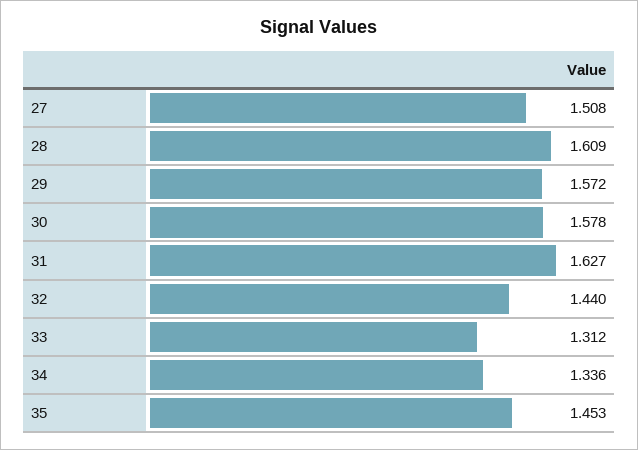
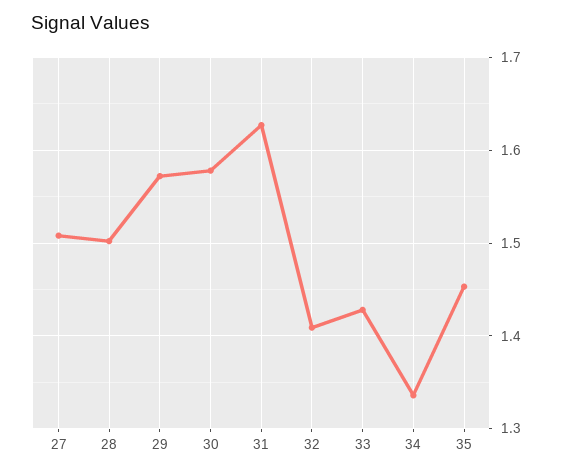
28: 1.609 -> 1.5
32: 1.44 -> 1.41
33: 1.312 -> 1.43

